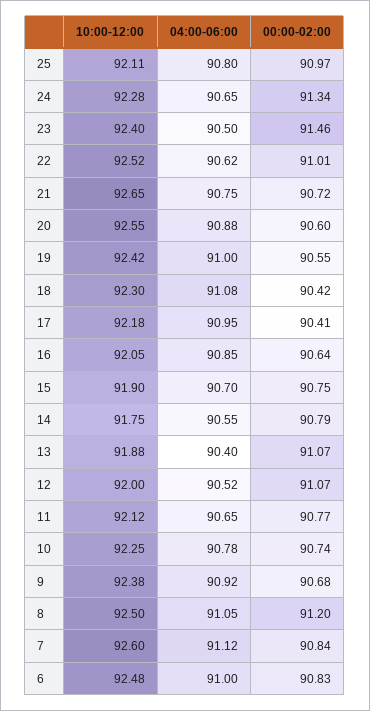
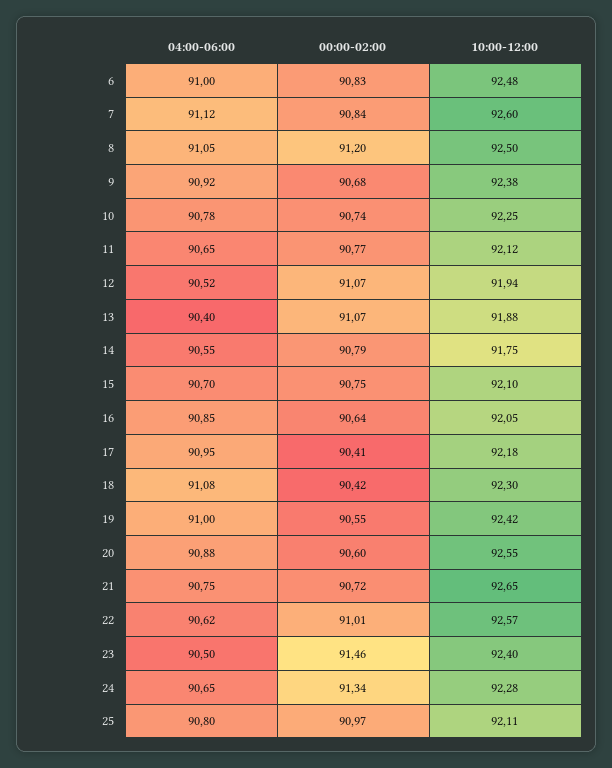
10:00-12:00, 22: 92.52 -> 92.57
10:00-12:00, 15: 91.9 -> 92.1
10:00-12:00, 12: 92 -> 91.94

